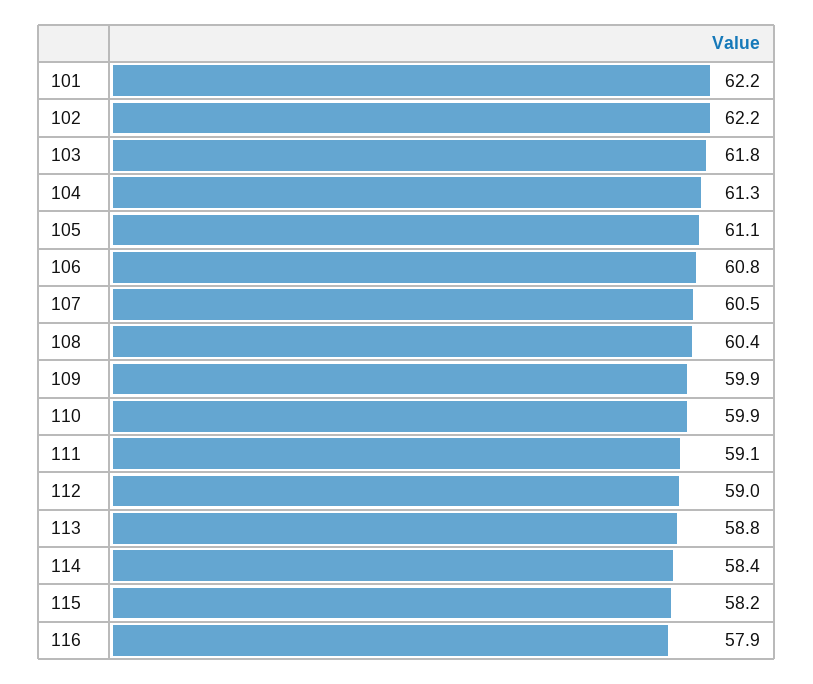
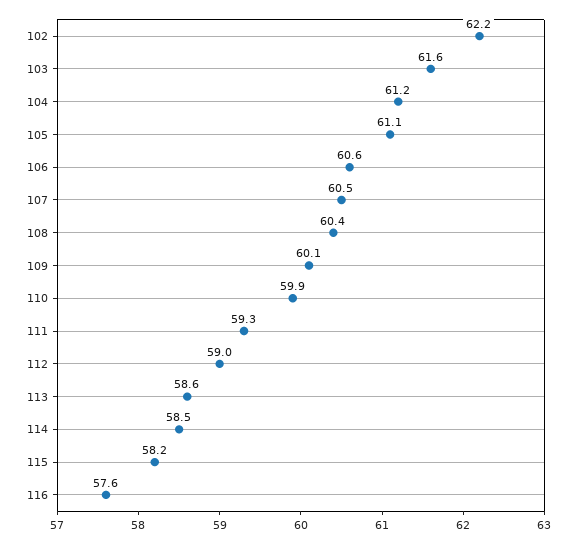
101: 62.2 -> none
103: 61.8 -> 61.6
104: 61.3 -> 61.2
106: 60.8 -> 60.6
109: 59.9 -> 60.1
111: 59.1 -> 59.3
113: 58.8 -> 58.6
114: 58.4 -> 58.5
116: 57.9 -> 57.6

